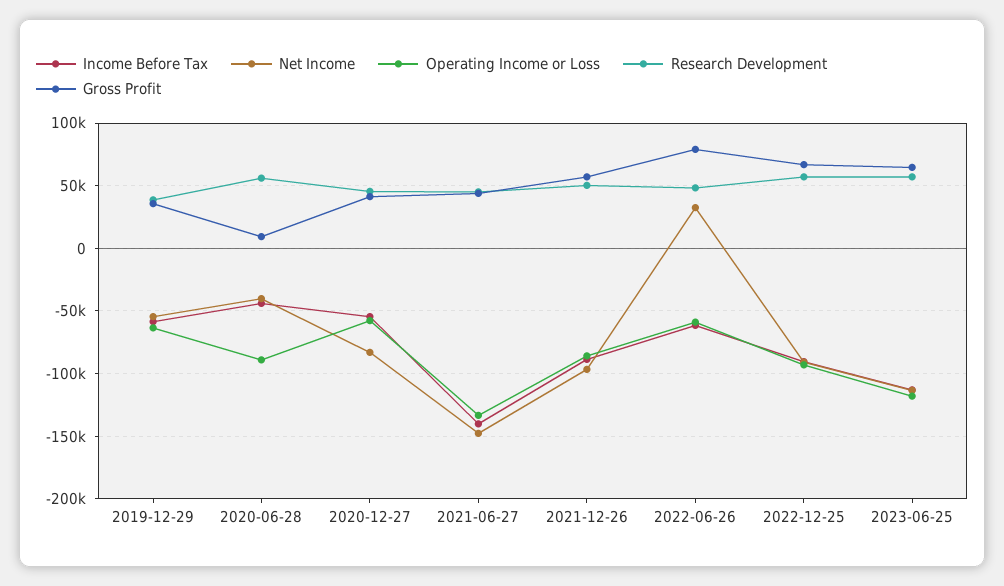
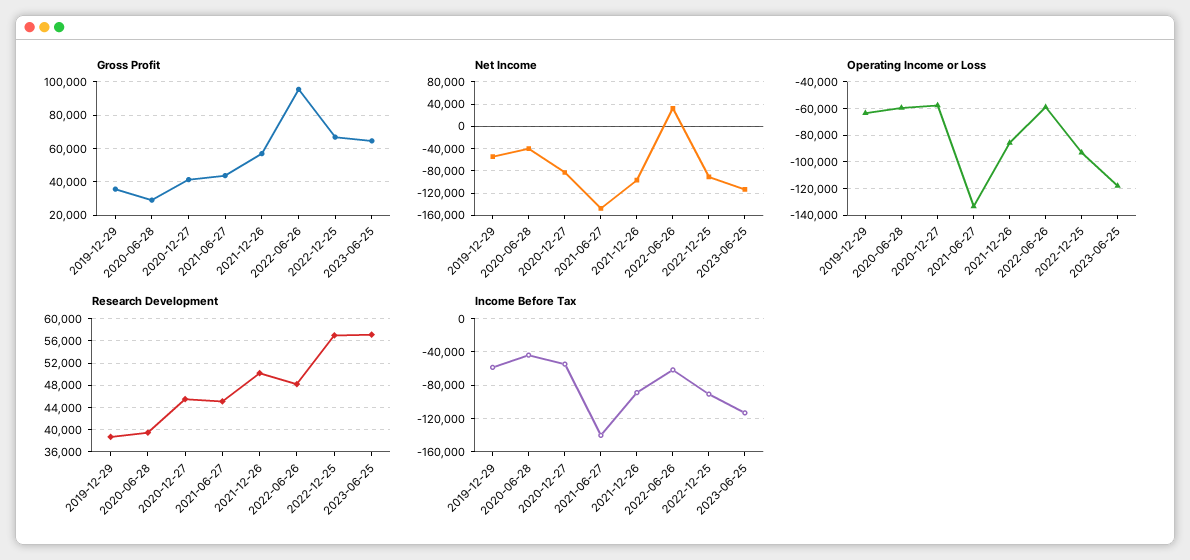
Operating Income or Loss, 2020-06-28: -90000 -> -60000
Research Development, 2020-06-28: 55000 -> 40000
Gross Profit, 2020-06-28: 10000 -> 30000
Gross Profit, 2022-06-26: 80000 -> 95000

